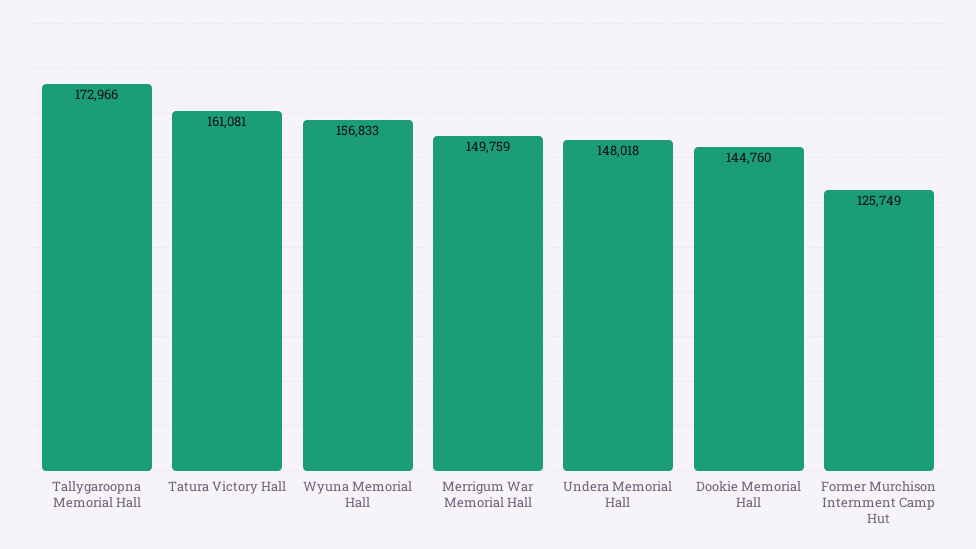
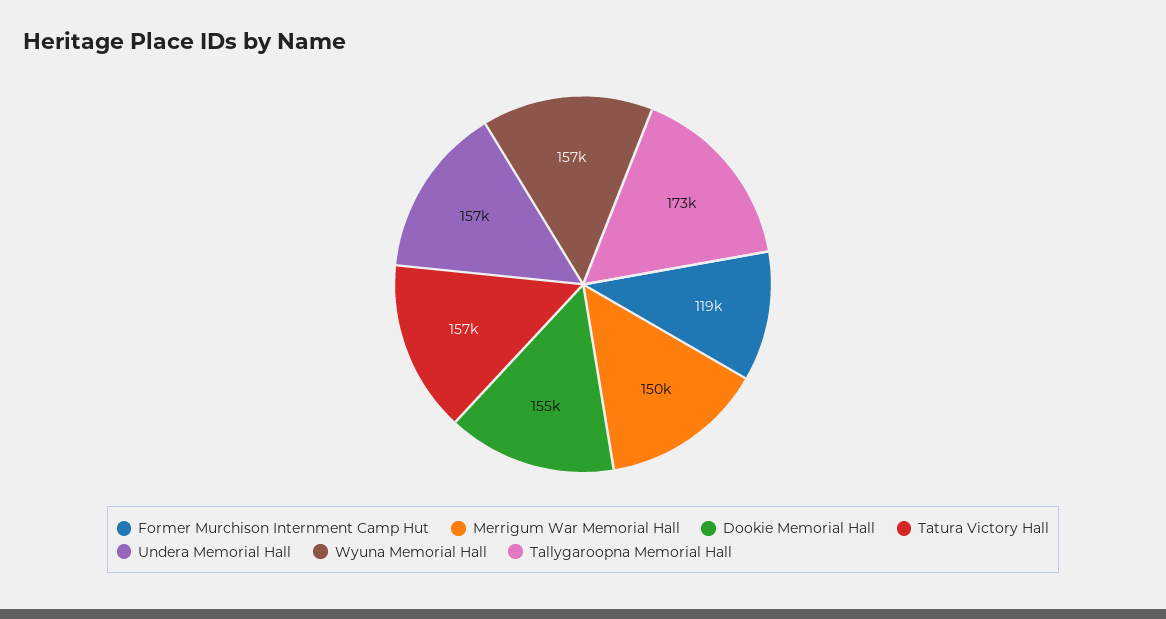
Tatura Victory Hall: 161081 -> 157000
Undera Memorial Hall: 148018 -> 157000
Dookie Memorial Hall: 144760 -> 155000
Former Murchison Internment Camp Hut: 125749 -> 119000

